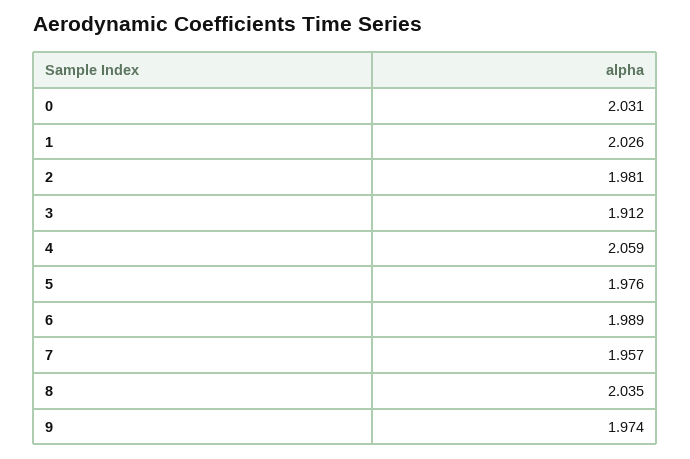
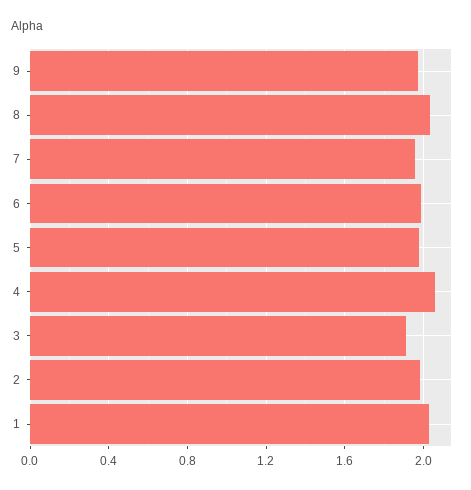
0: 2.031 -> none

